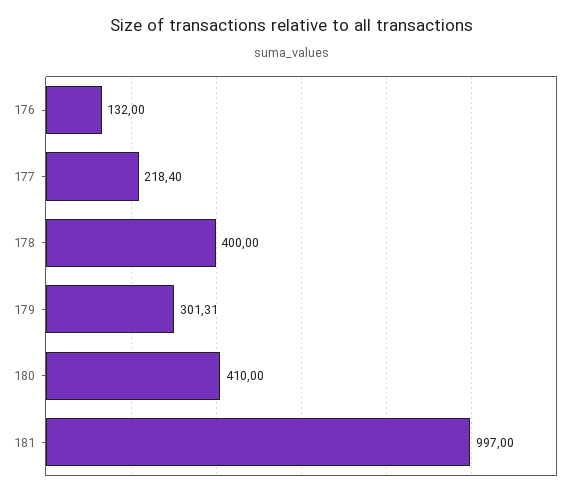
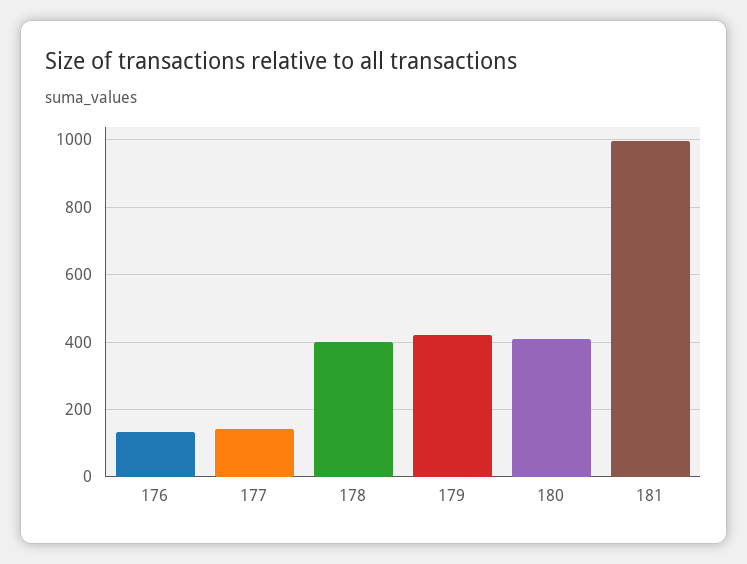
177: 218.4 -> 140
179: 301.31 -> 420

